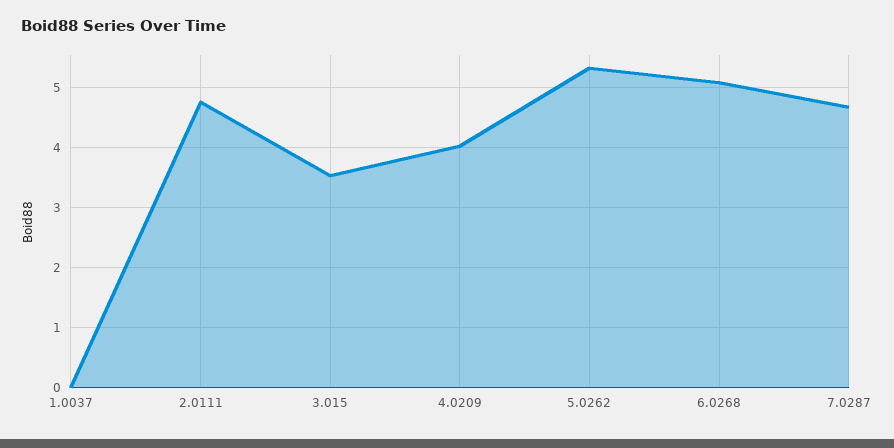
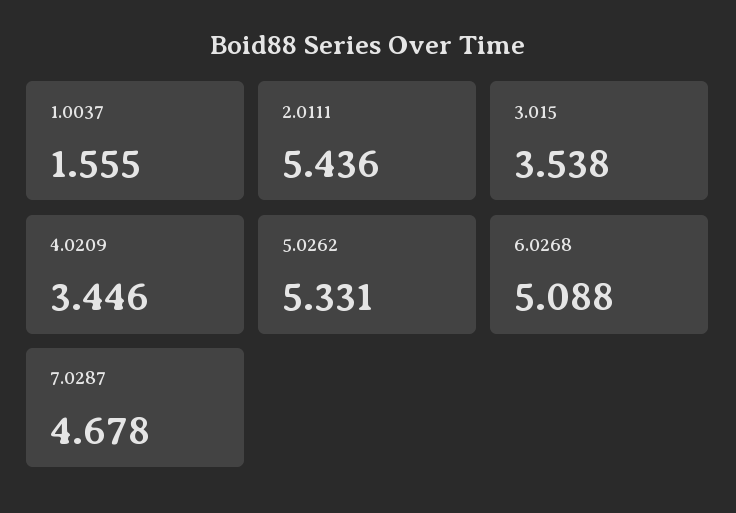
1.0037: 0 -> 1.555
2.0111: 4.8 -> 5.436
4.0209: 4 -> 3.446

